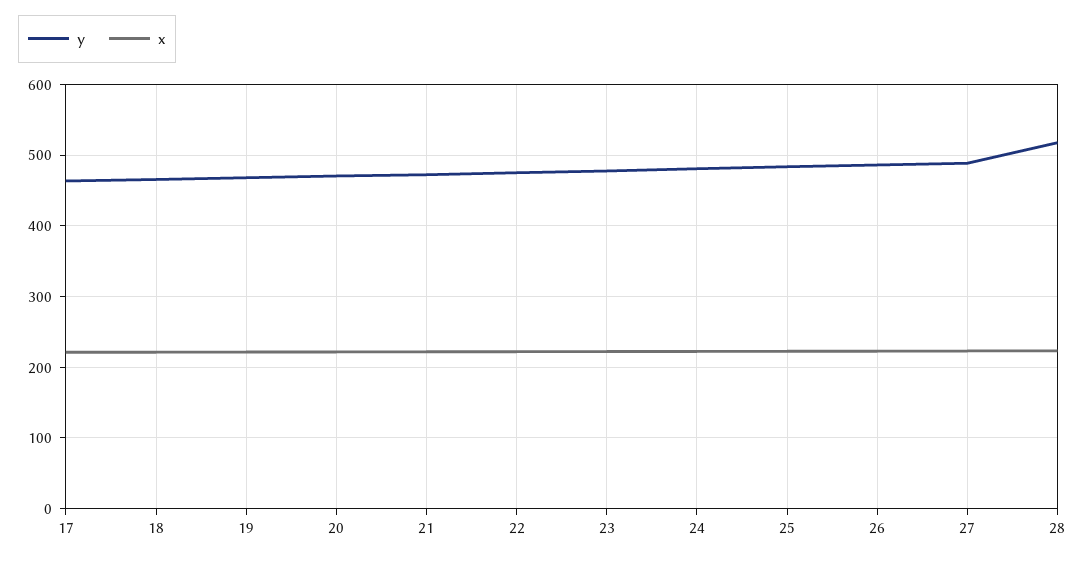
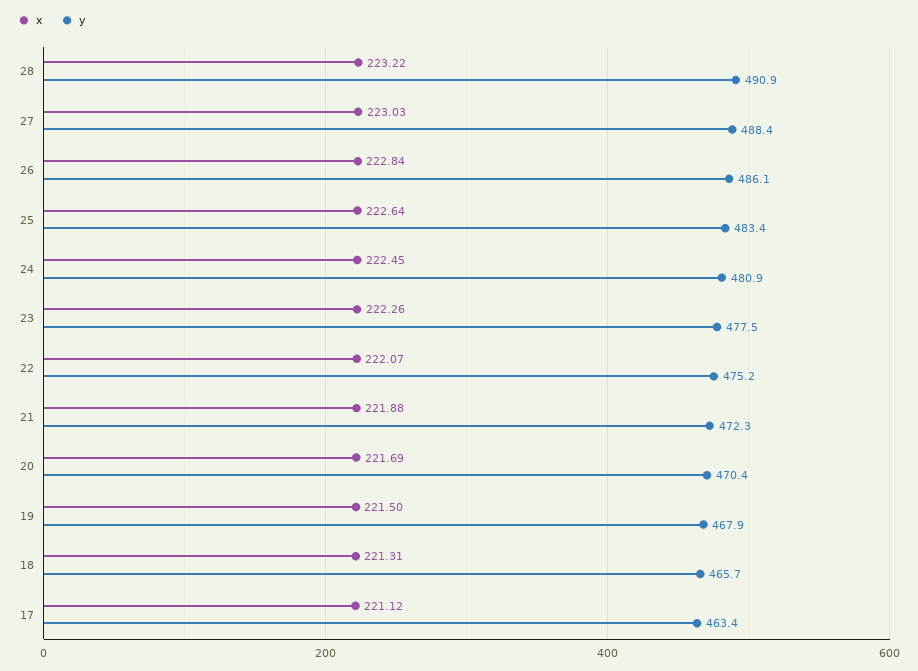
y, 28: 520 -> 490.9

